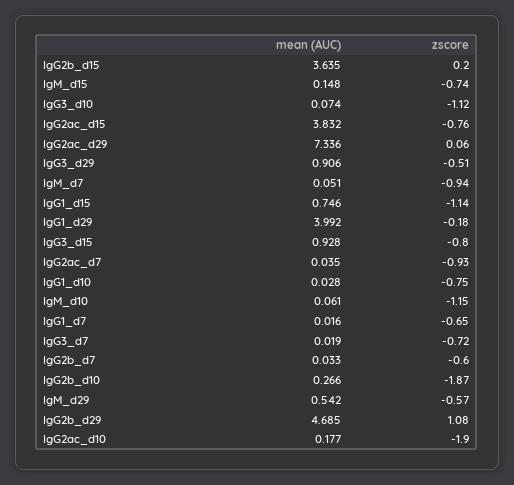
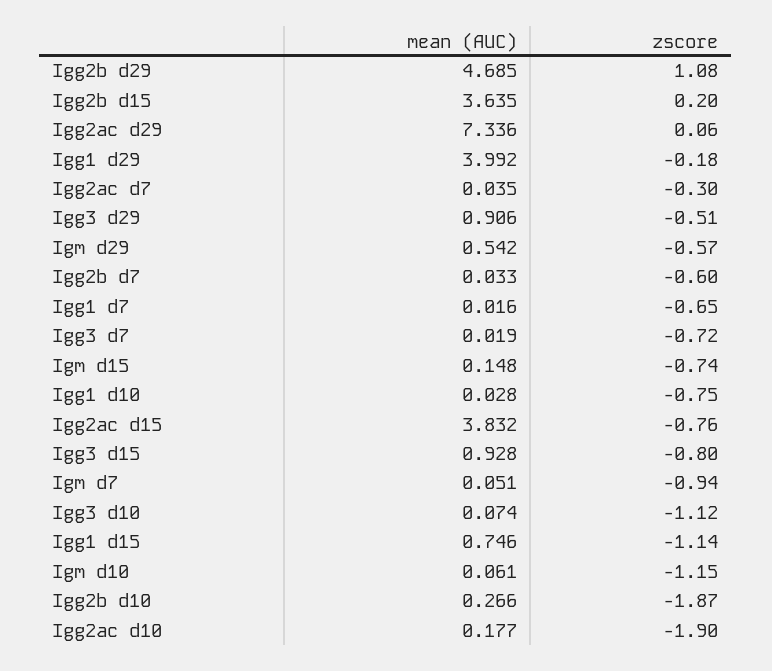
zscore, IgG2ac_d7: -0.93 -> -0.3

